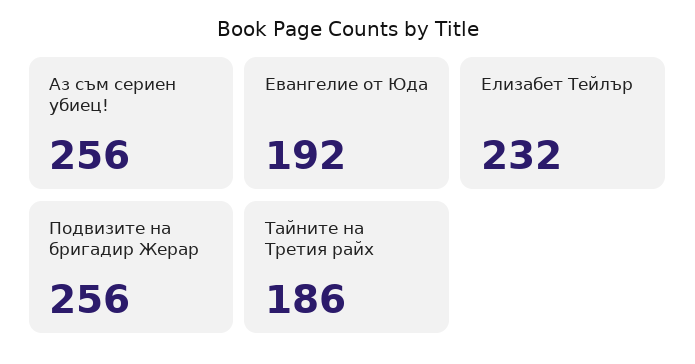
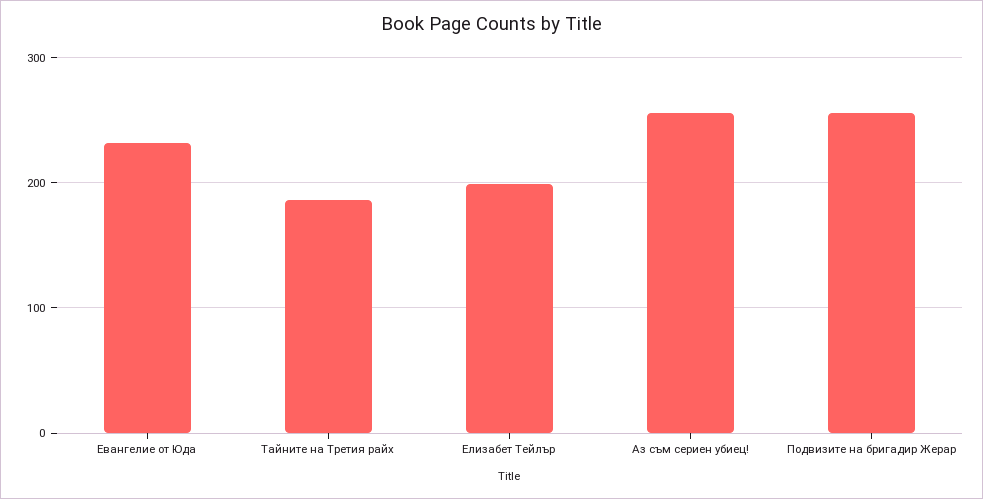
Евангелие от Юда: 192 -> 230
Елизабет Тейлър: 232 -> 200

